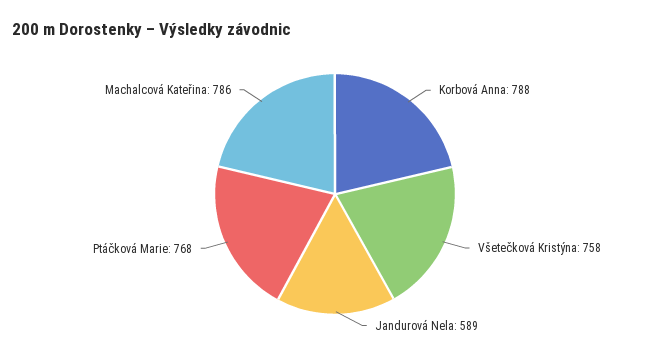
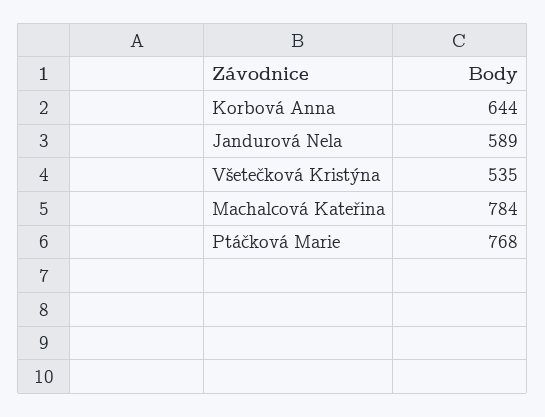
Korbová Anna: 788 -> 644
Všetečková Kristýna: 758 -> 535
Machalcová Kateřina: 786 -> 784

